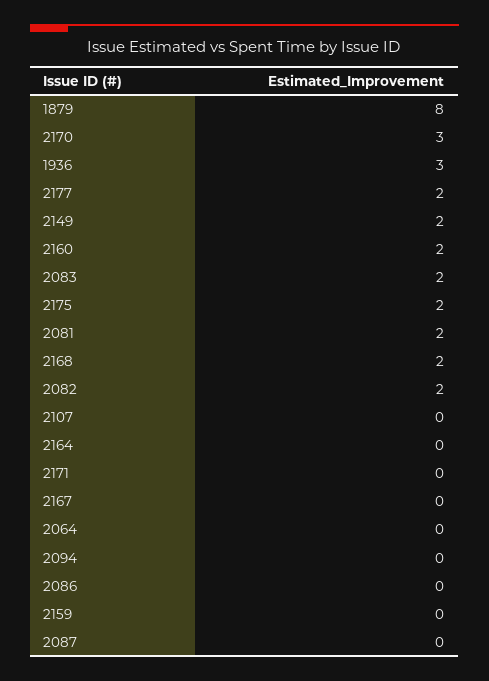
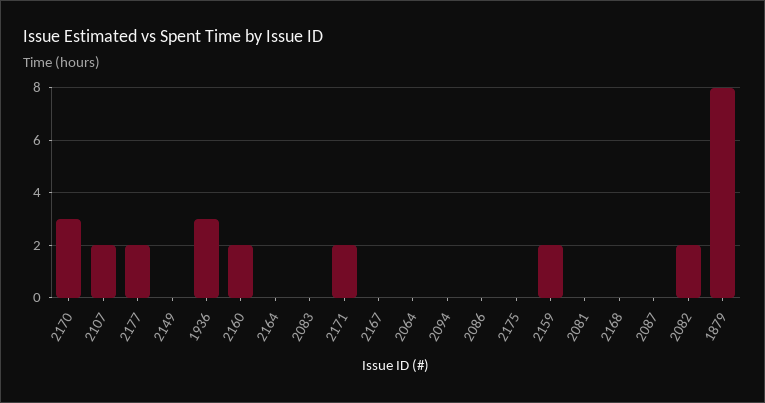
2149: 2 -> 0
2083: 2 -> 0
2175: 2 -> 0
2081: 2 -> 0
2168: 2 -> 0
2107: 0 -> 2
2171: 0 -> 2
2159: 0 -> 2

